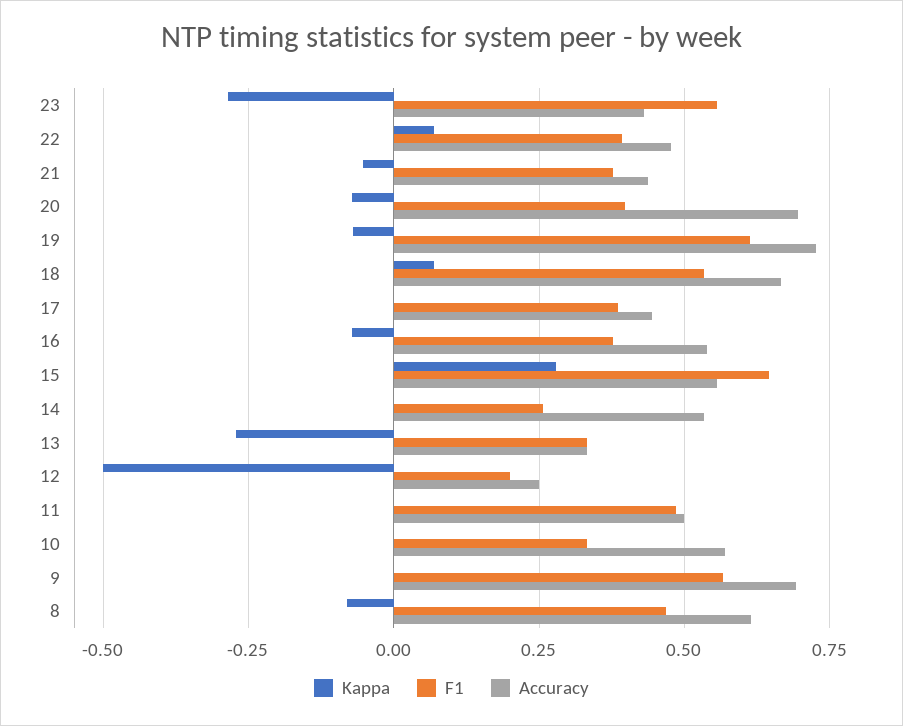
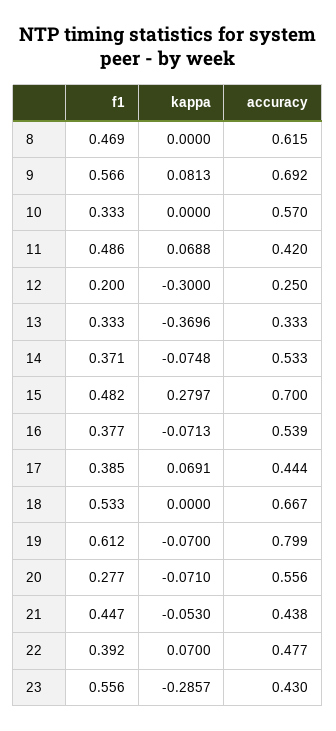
F1, 21: 0.375 -> 0.447
F1, 20: 0.4 -> 0.277
Accuracy, 20: 0.7 -> 0.556
Accuracy, 19: 0.725 -> 0.799
Kappa, 18: 0.075 -> 0
Kappa, 17: 0 -> 0.0691
F1, 15: 0.65 -> 0.482
Accuracy, 15: 0.55 -> 0.7
Kappa, 14: 0 -> -0.0748
F1, 14: 0.25 -> 0.371
Kappa, 13: -0.275 -> -0.3696
Kappa, 12: -0.5 -> -0.3
Kappa, 11: 0 -> 0.0688
Accuracy, 11: 0.5 -> 0.42
Kappa, 9: 0 -> 0.0813
Kappa, 8: -0.075 -> 0

